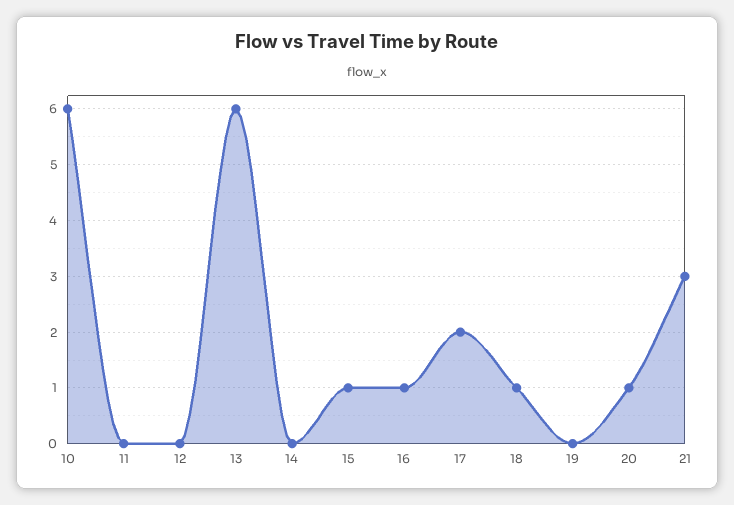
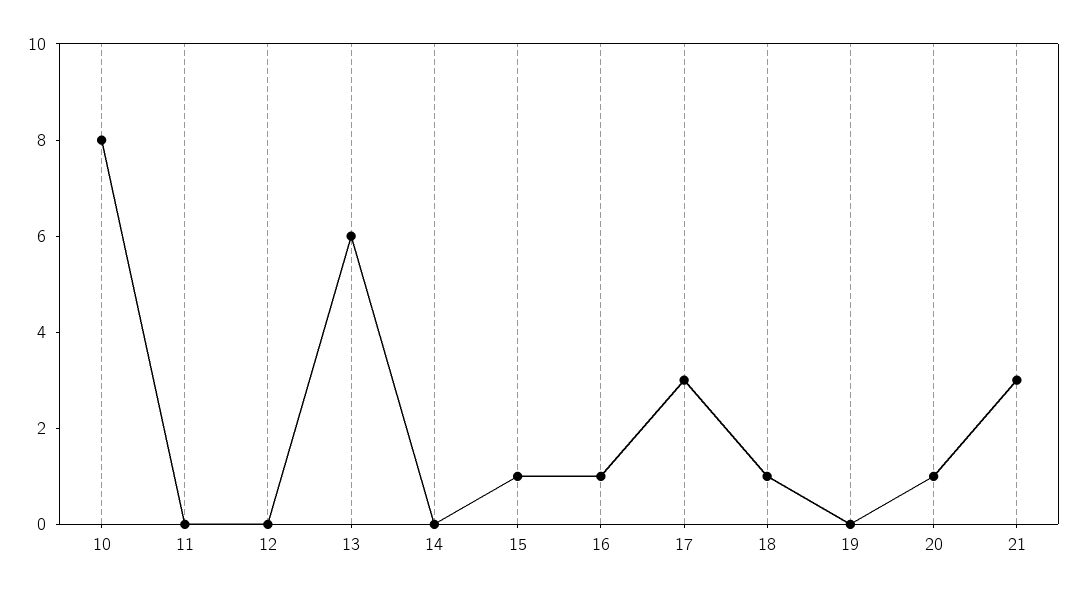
10: 6 -> 8
17: 2 -> 3

